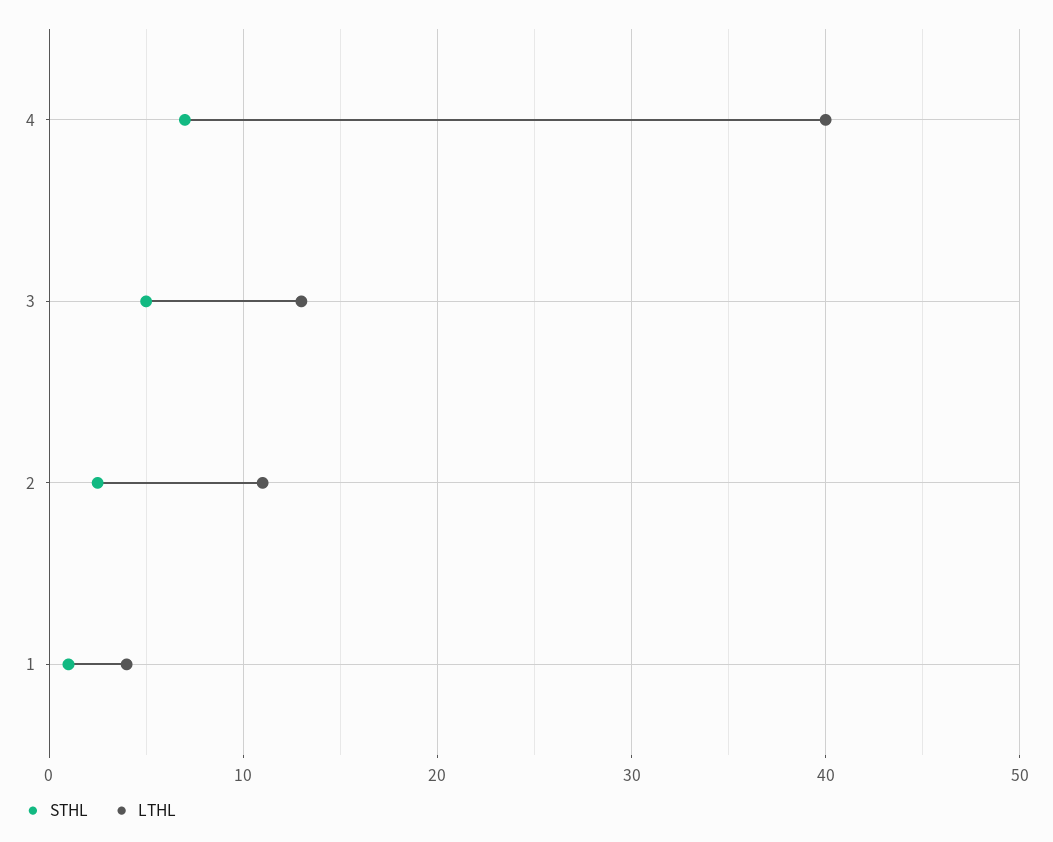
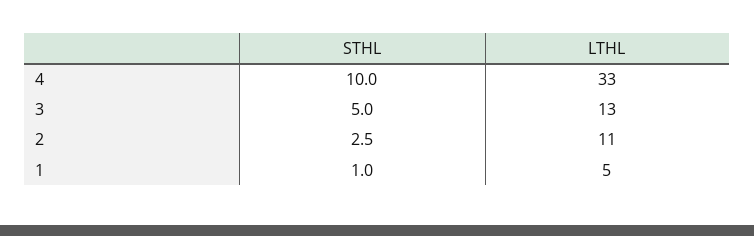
STHL, 4: 7 -> 10
LTHL, 4: 40 -> 33
LTHL, 1: 4 -> 5

